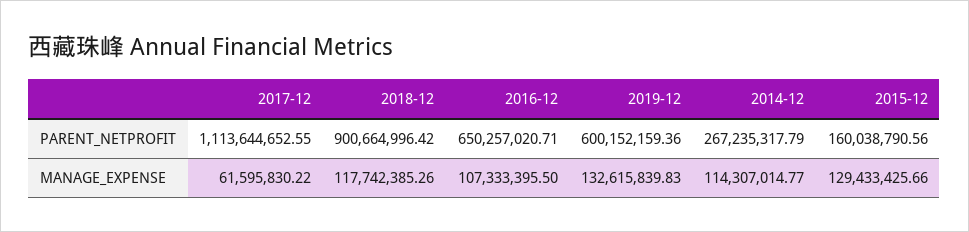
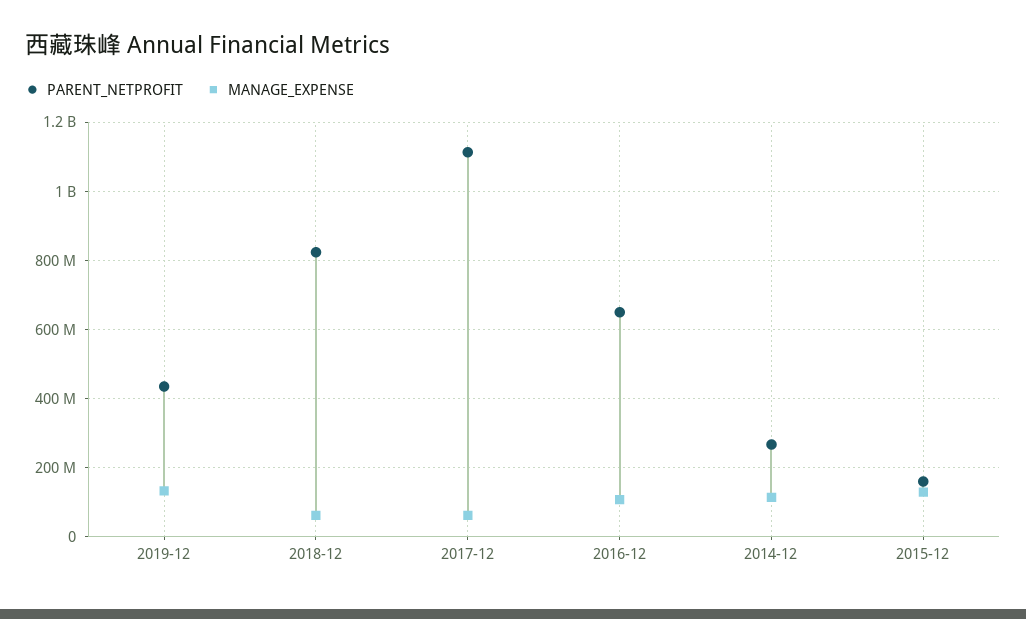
PARENT_NETPROFIT, 2018-12: 900664996.42 -> 820000000
PARENT_NETPROFIT, 2019-12: 600152159.36 -> 440000000
MANAGE_EXPENSE, 2018-12: 117742385.26 -> 60000000

